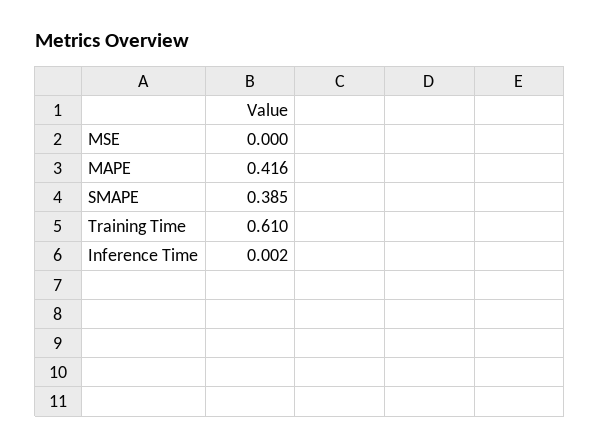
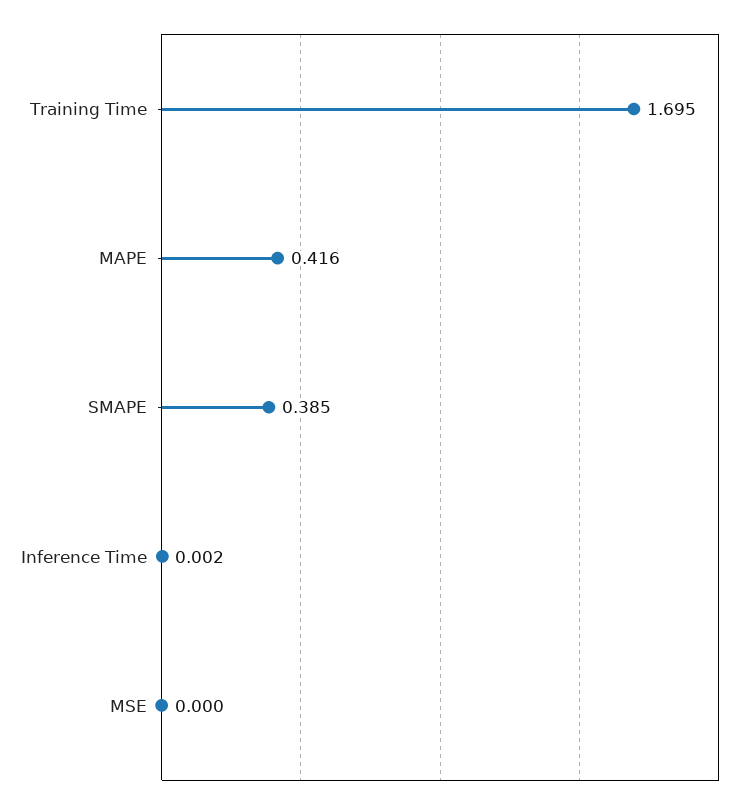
Training Time: 0.61 -> 1.695

